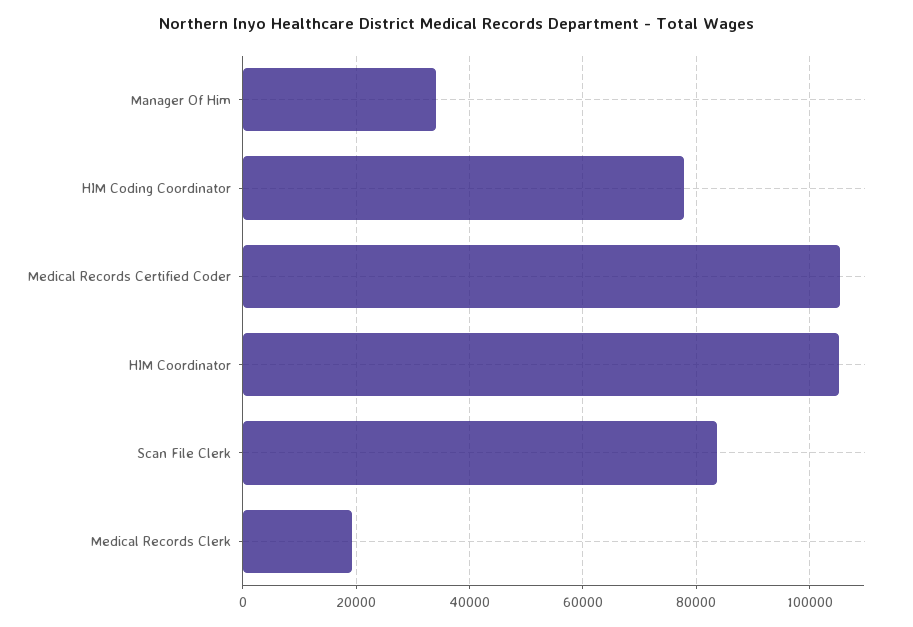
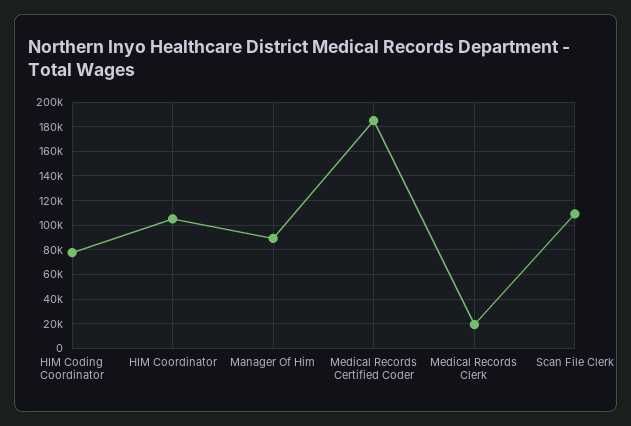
Manager Of Him: 34000 -> 90000
Medical Records Certified Coder: 106000 -> 185000
Scan File Clerk: 84000 -> 110000

